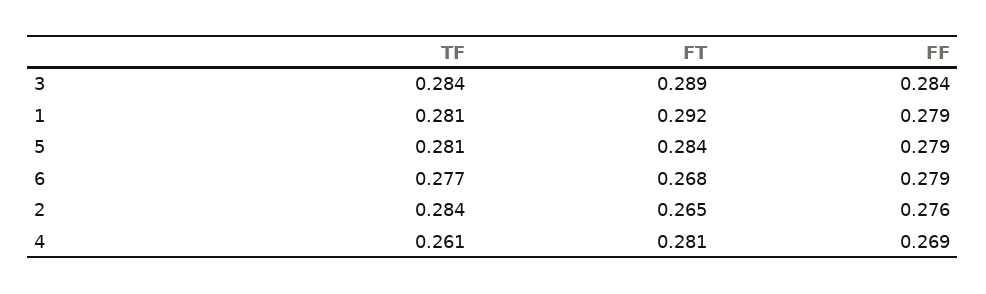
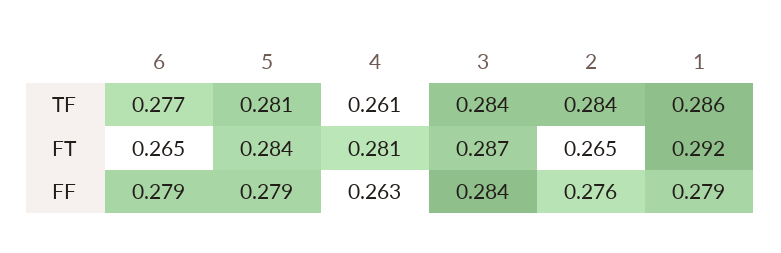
FT, 3: 0.289 -> 0.287
TF, 1: 0.281 -> 0.286
FT, 6: 0.268 -> 0.265
FF, 4: 0.269 -> 0.263

